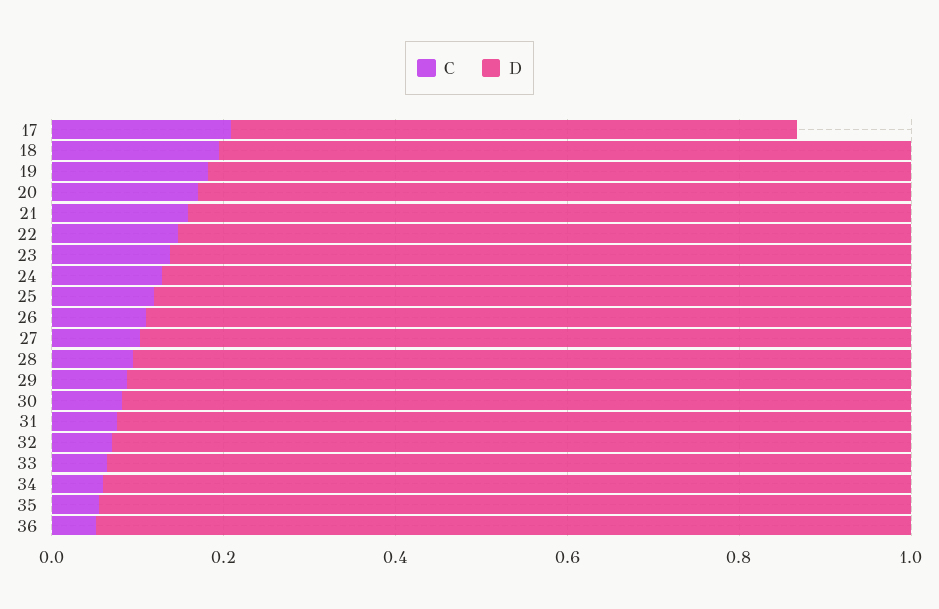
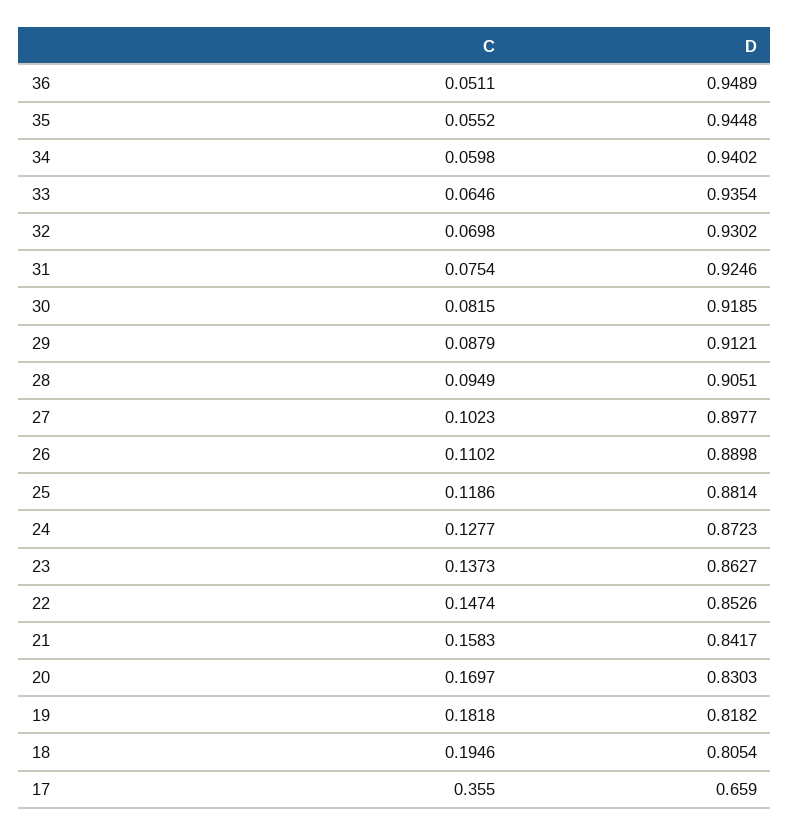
C, 17: 0.2 -> 0.355

